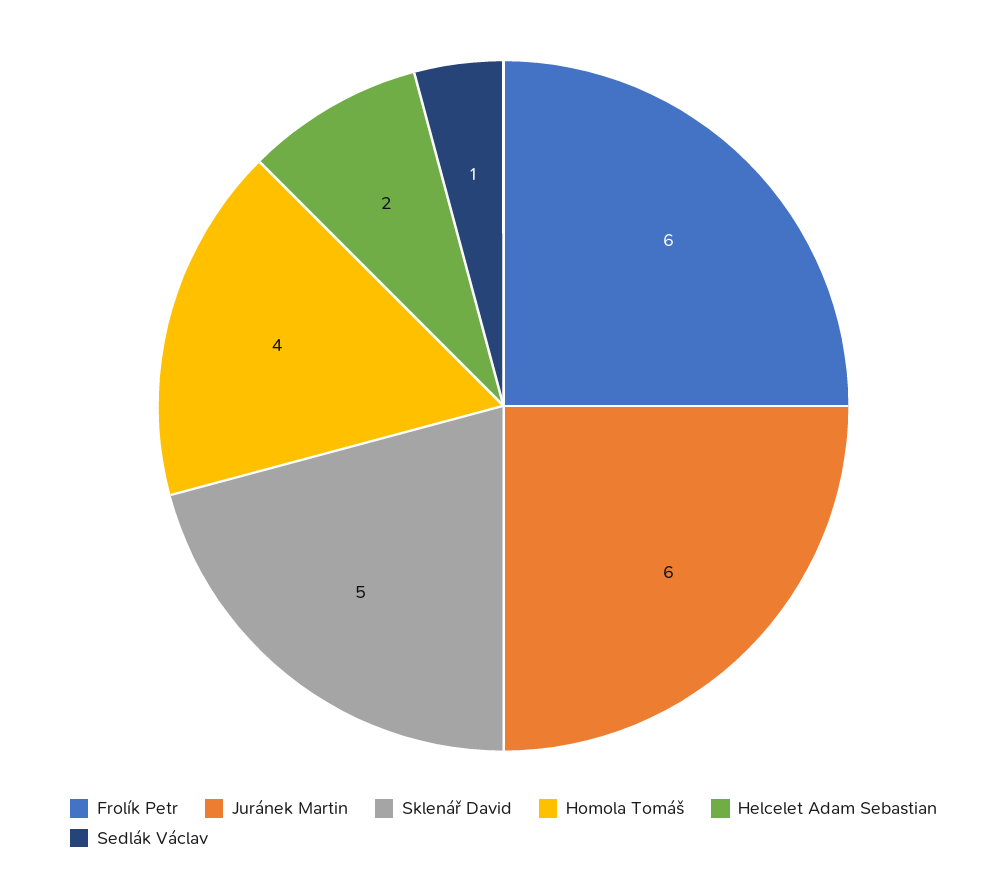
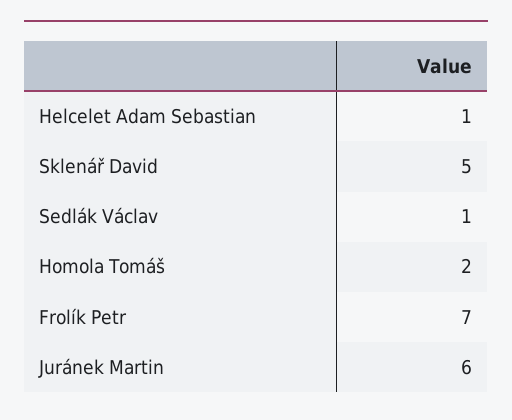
Frolík Petr: 6 -> 7
Homola Tomáš: 4 -> 2
Helcelet Adam Sebastian: 2 -> 1

